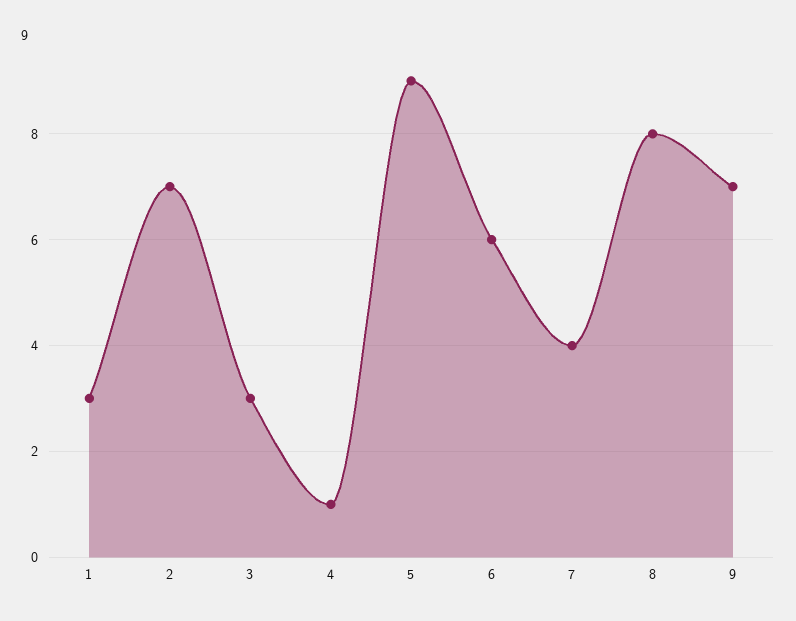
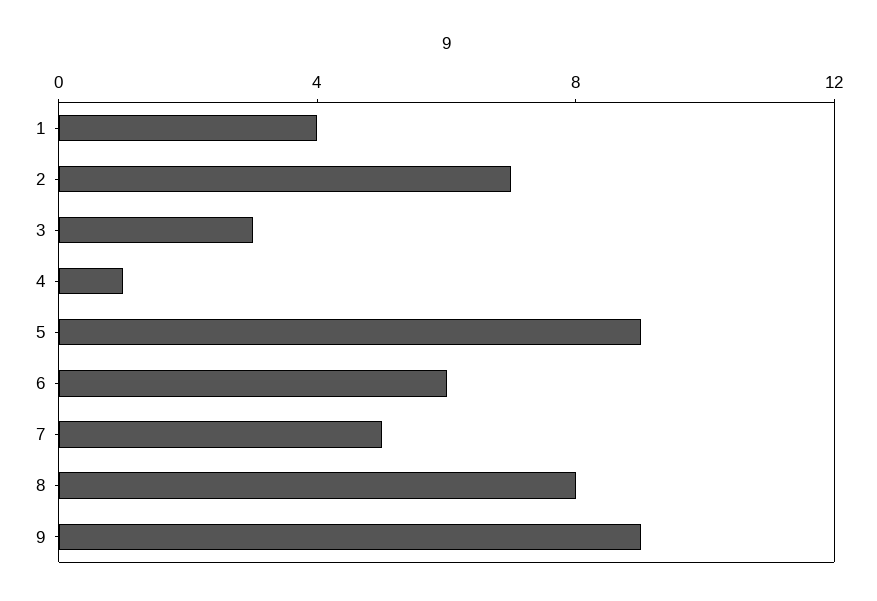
1: 3 -> 4
7: 4 -> 5
9: 7 -> 9

